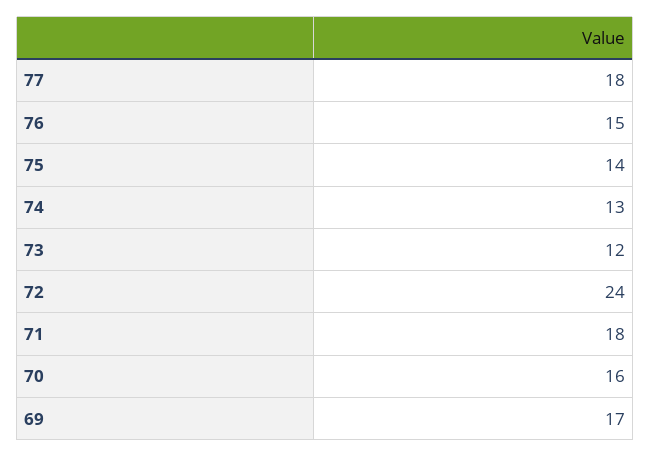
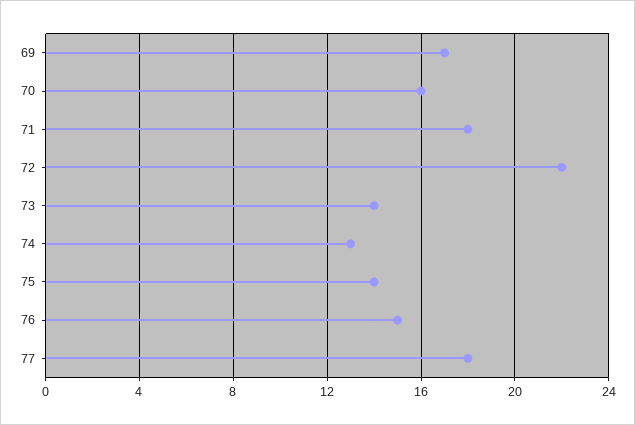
73: 12 -> 14
72: 24 -> 22

